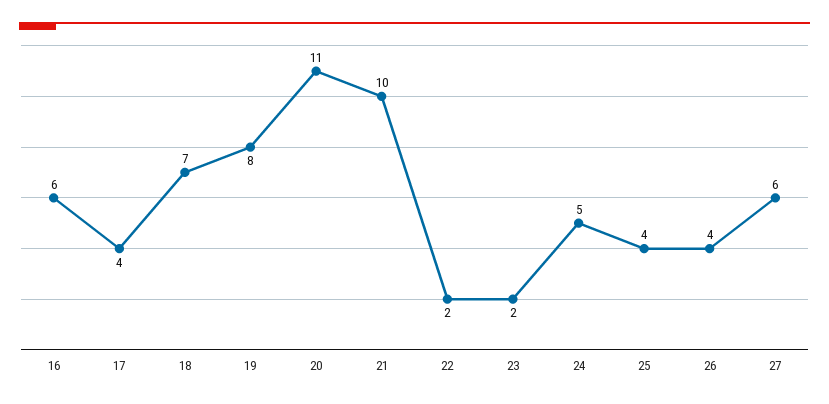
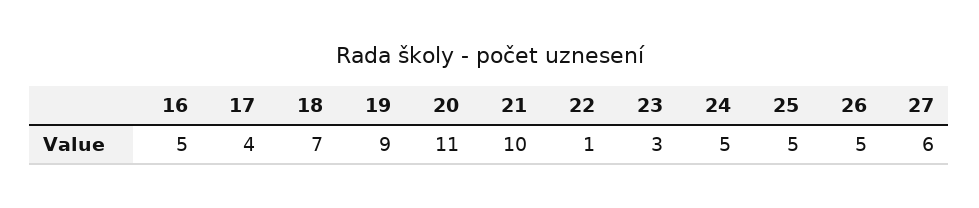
16: 6 -> 5
19: 8 -> 9
22: 2 -> 1
23: 2 -> 3
25: 4 -> 5
26: 4 -> 5

